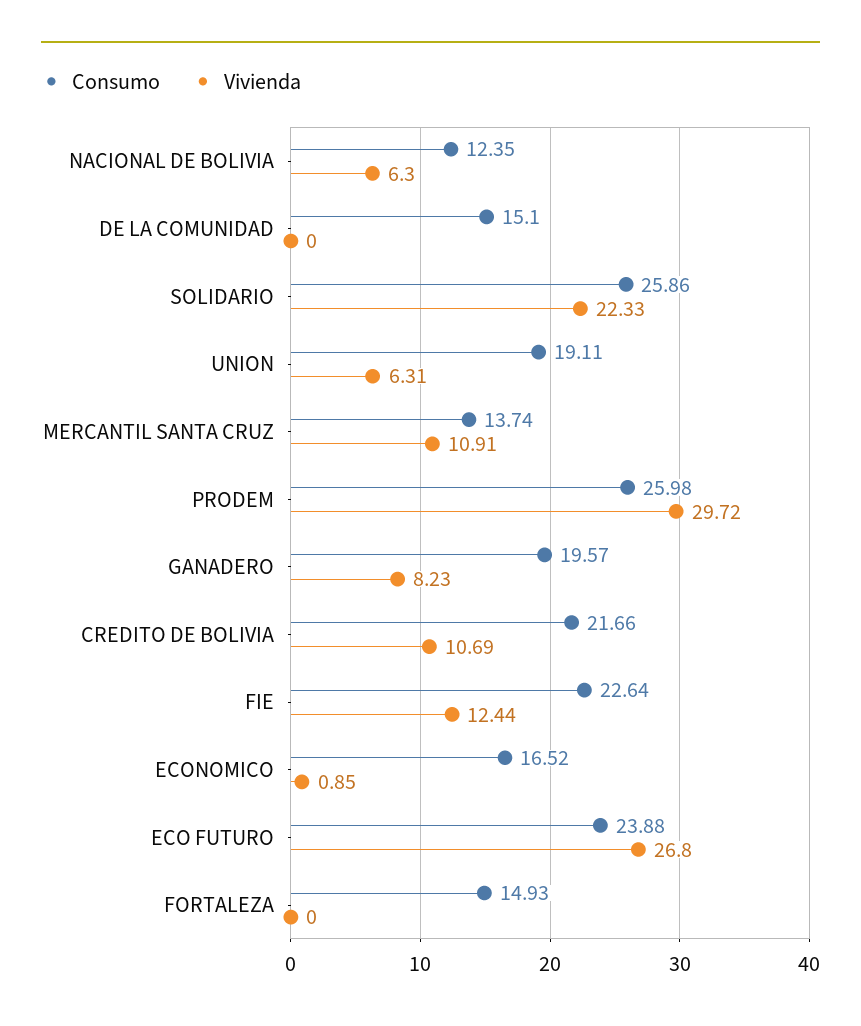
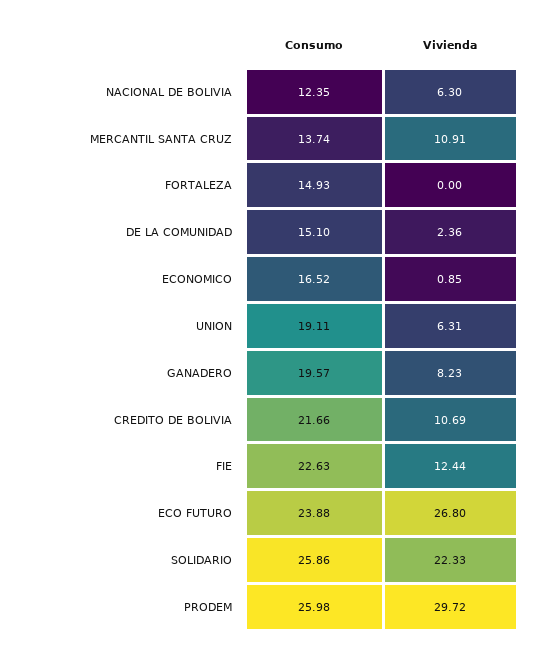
Vivienda, DE LA COMUNIDAD: 0 -> 2.36
Consumo, FIE: 22.64 -> 22.63

